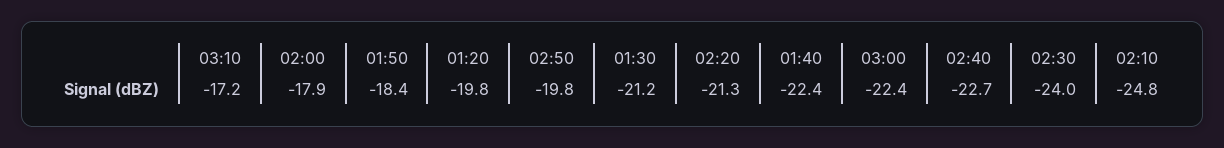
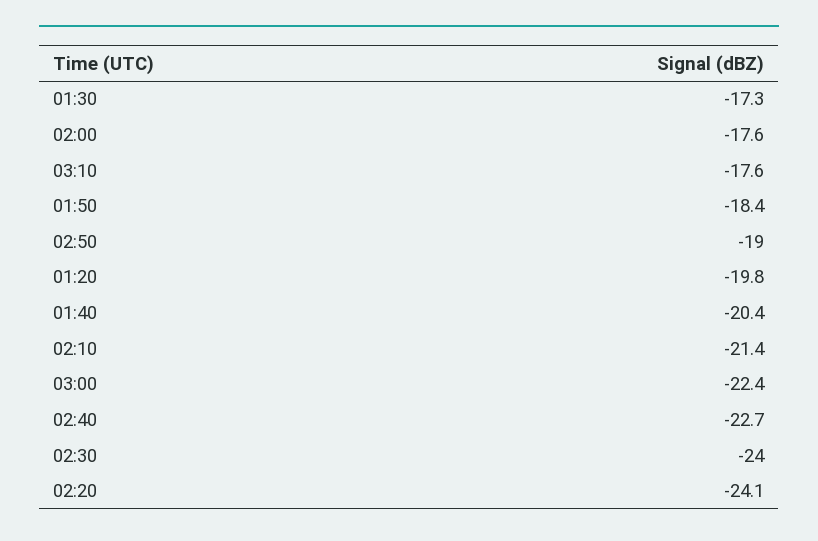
03:10: -17.2 -> -17.6
02:00: -17.9 -> -17.6
02:50: -19.8 -> -19
01:30: -21.2 -> -17.3
02:20: -21.3 -> -24.1
01:40: -22.4 -> -20.4
02:10: -24.8 -> -21.4

